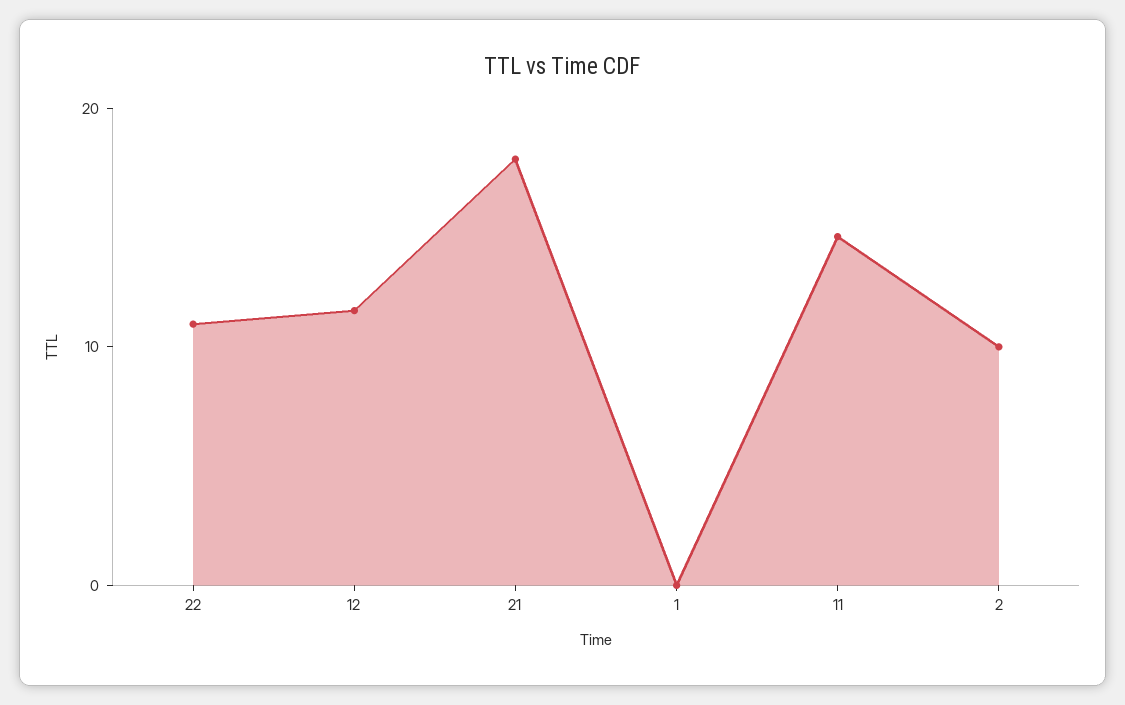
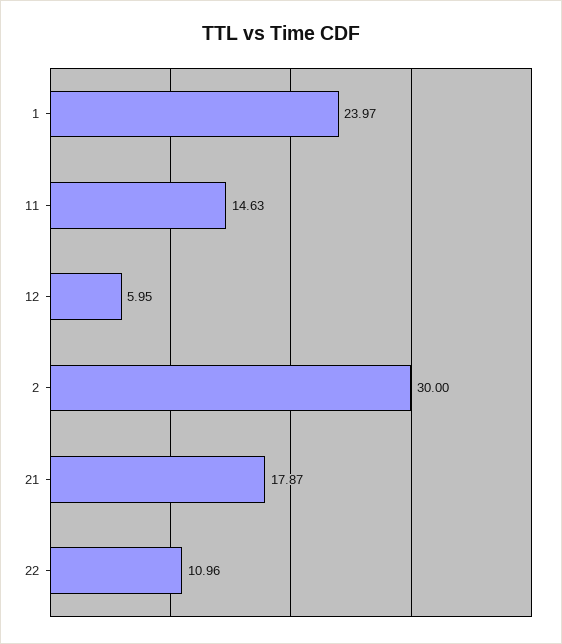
12: 12 -> 5.95
1: 0 -> 23.97
2: 10 -> 30

